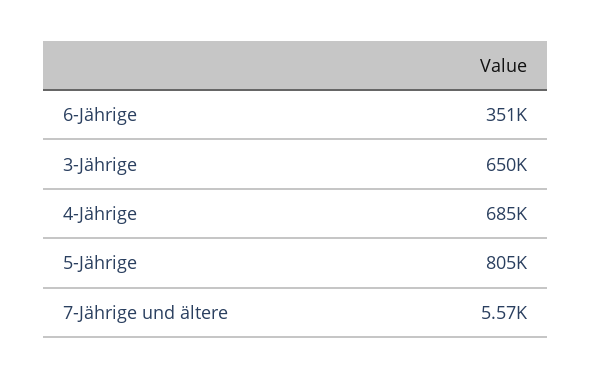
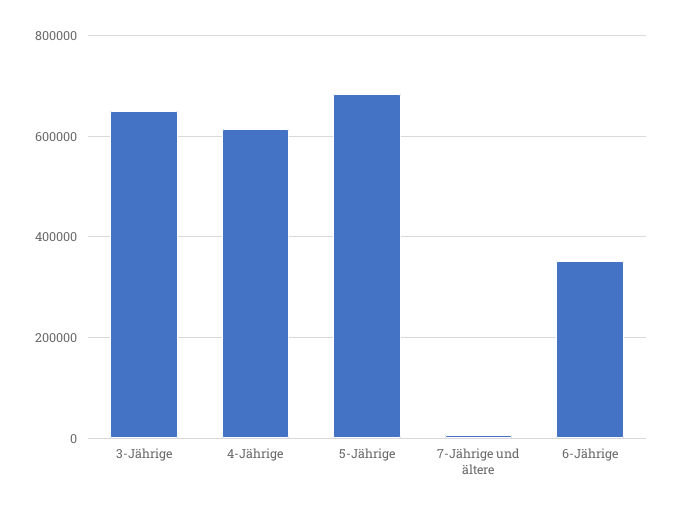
4-Jährige: 685000 -> 620000
5-Jährige: 805000 -> 680000

